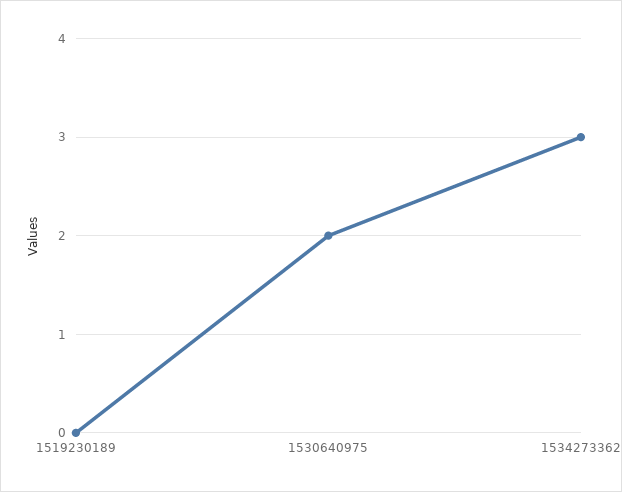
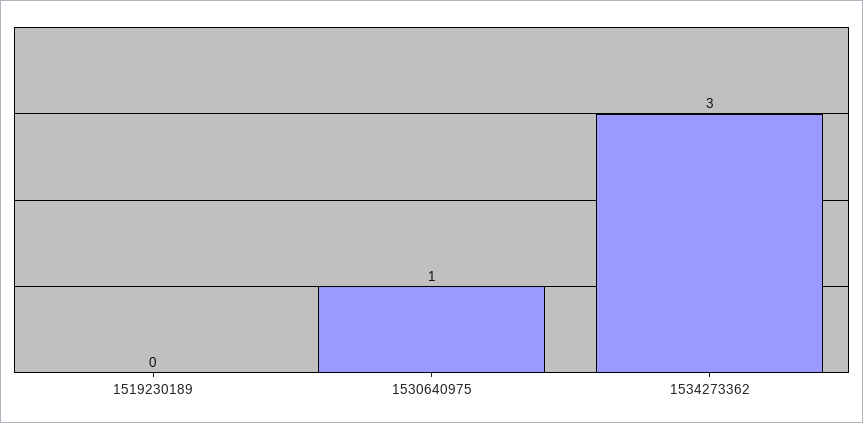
1530640975: 2 -> 1

